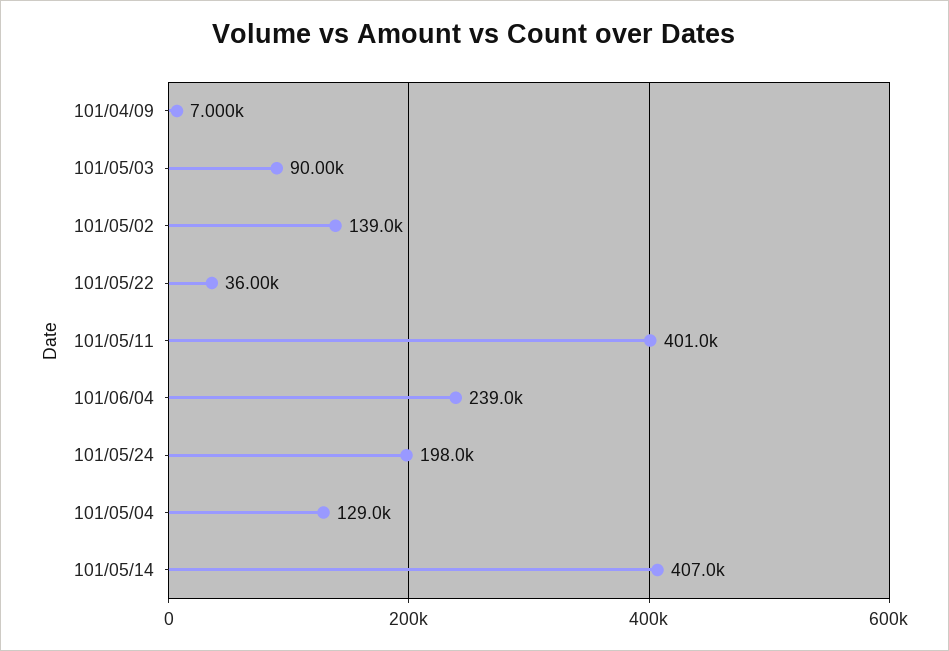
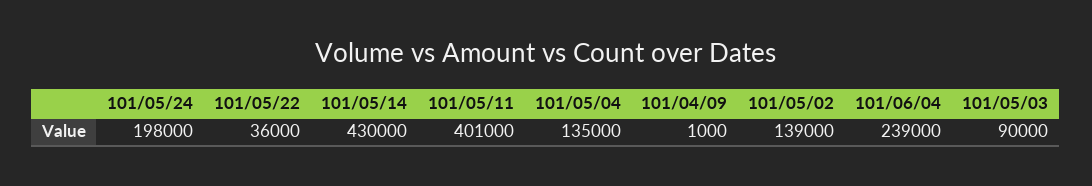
101/04/09: 7000 -> 1000
101/05/04: 129000 -> 135000
101/05/14: 407000 -> 430000

